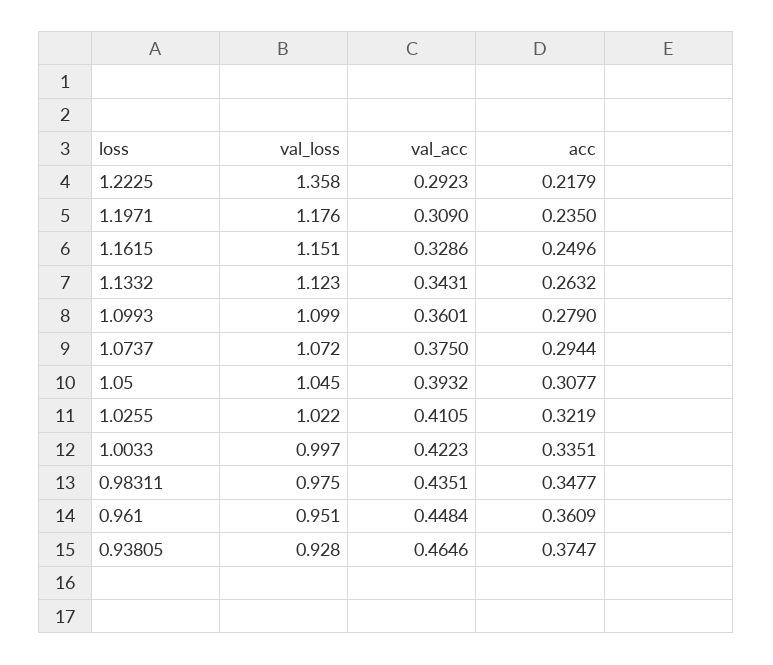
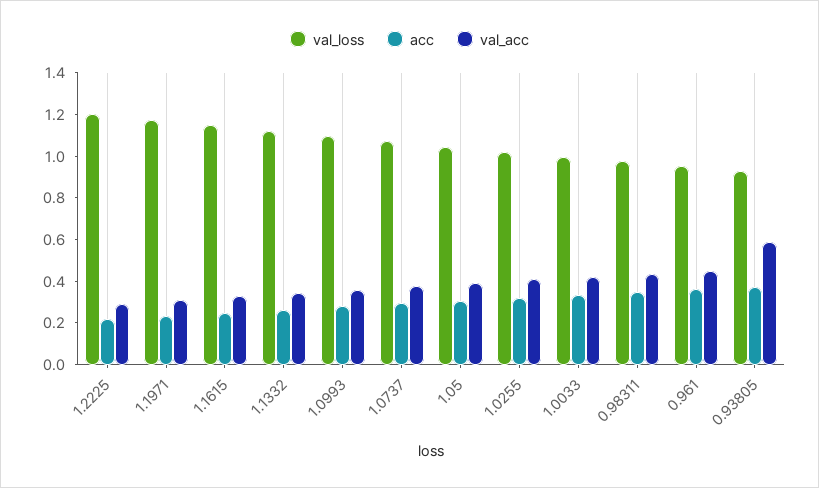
val_loss, 1.2225: 1.358 -> 1.2
val_acc, 0.93805: 0.4646 -> 0.6

